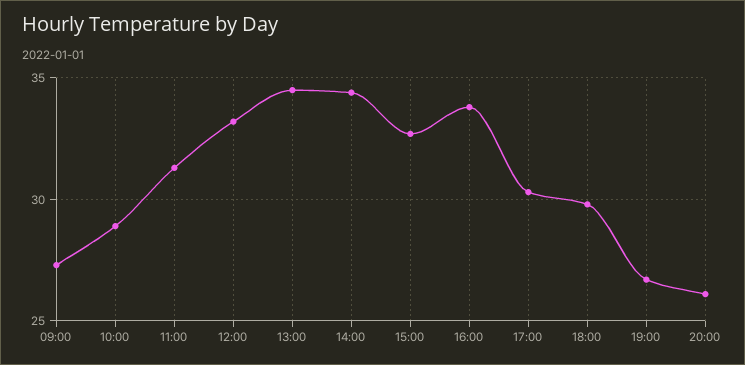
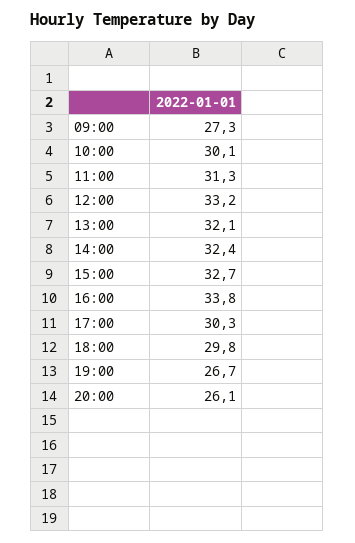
10:00: 29 -> 30.1
13:00: 34.5 -> 32.1
14:00: 34.5 -> 32.4

